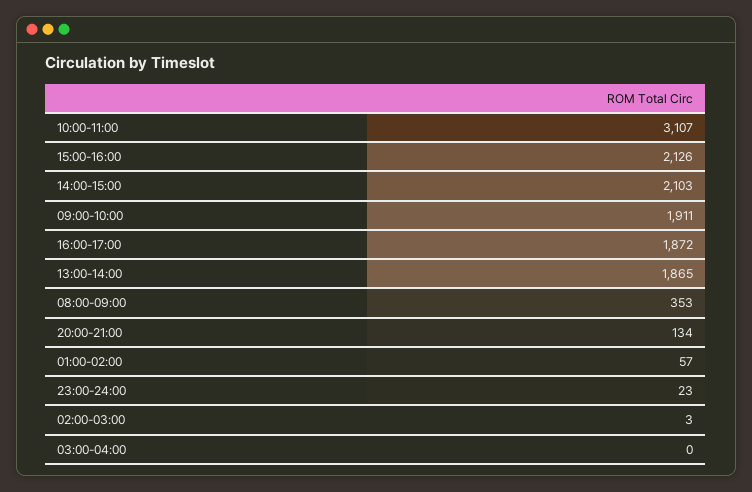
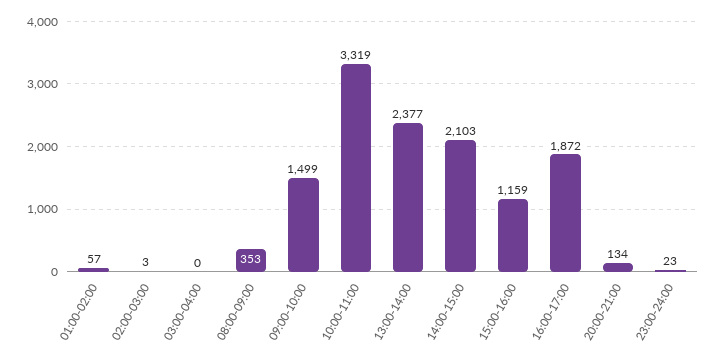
10:00-11:00: 3107 -> 3319
15:00-16:00: 2126 -> 1159
09:00-10:00: 1911 -> 1499
13:00-14:00: 1865 -> 2377

